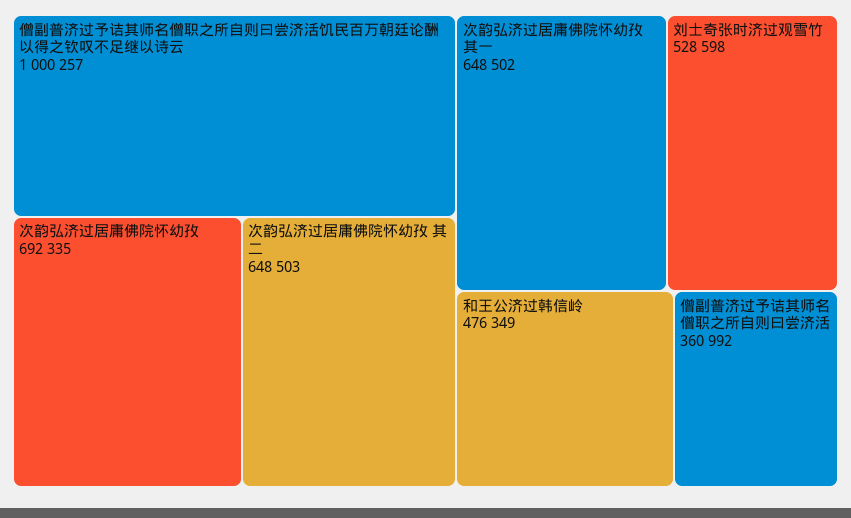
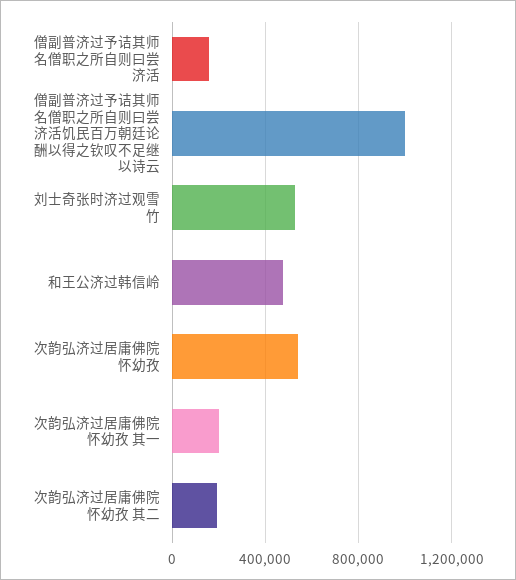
次韵弘济过居庸佛院怀幼孜: 692335 -> 550000
次韵弘济过居庸佛院怀幼孜 其二: 648503 -> 200000
次韵弘济过居庸佛院怀幼孜 其一: 648502 -> 200000
僧副普济过予诘其师名僧职之所自则曰尝济活: 360992 -> 150000

